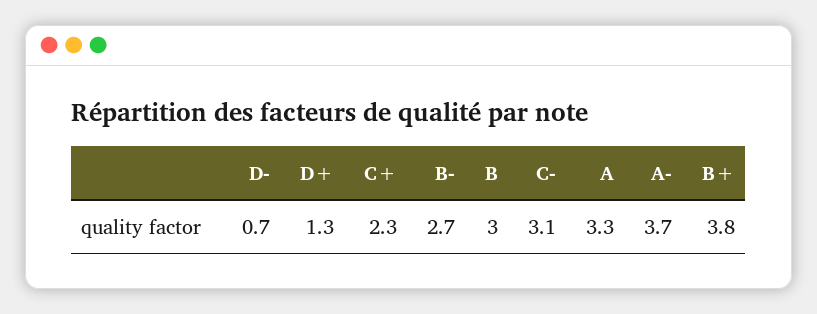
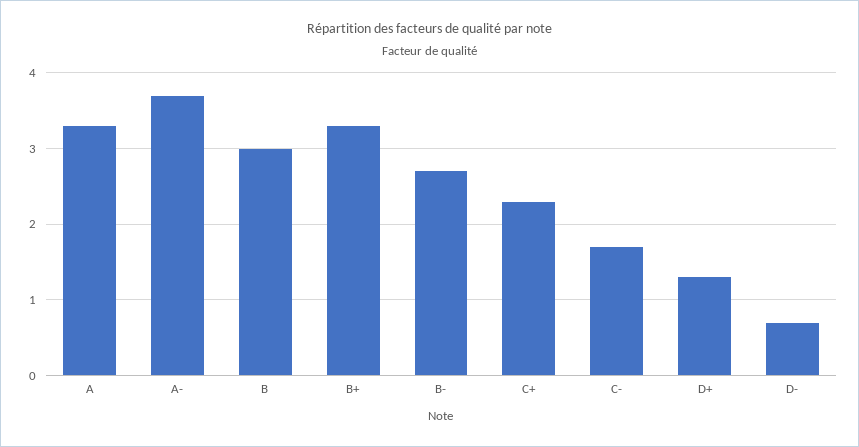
C-: 3.1 -> 1.7
B+: 3.8 -> 3.3

